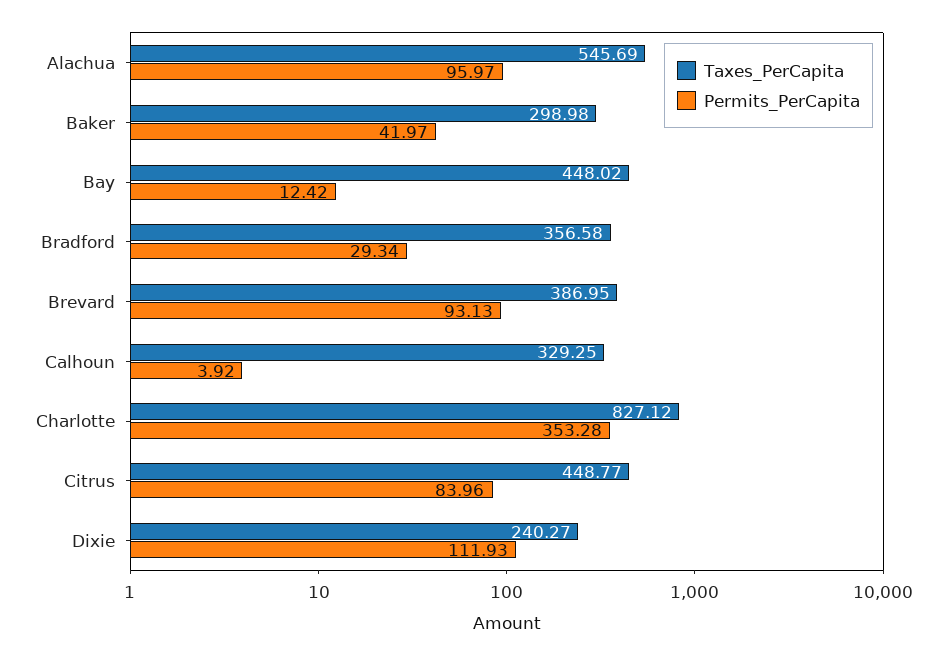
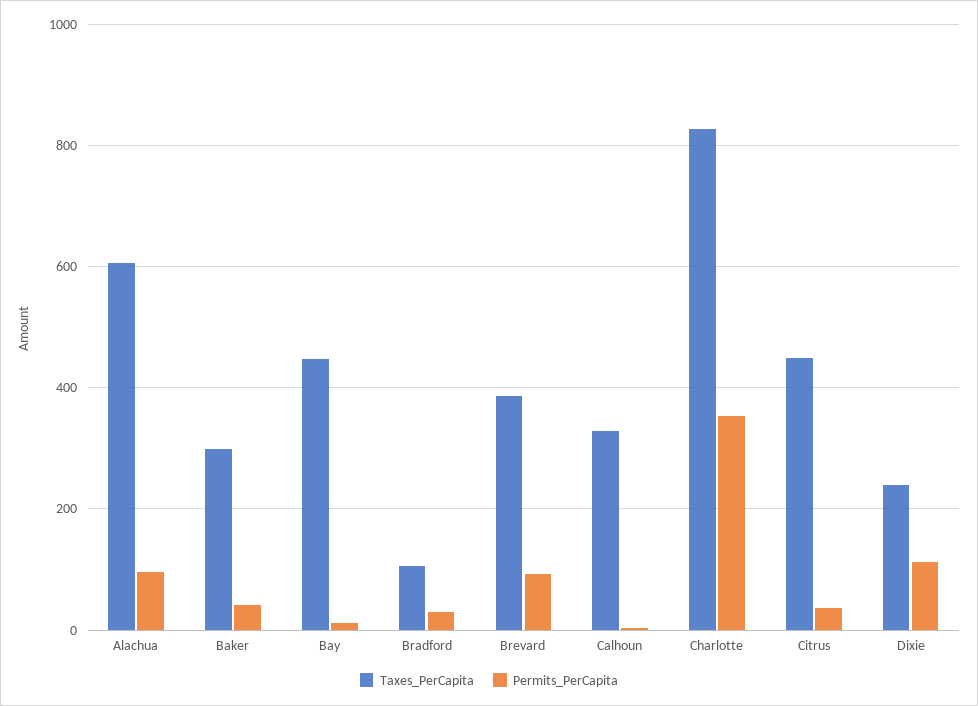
Taxes_PerCapita, Alachua: 545.69 -> 600
Taxes_PerCapita, Bradford: 356.58 -> 100
Permits_PerCapita, Citrus: 83.96 -> 40

